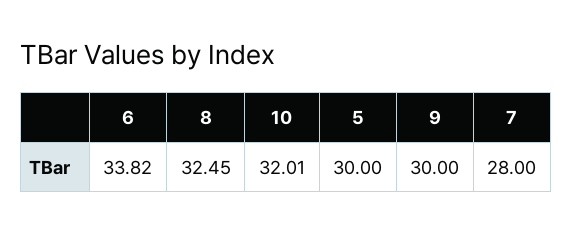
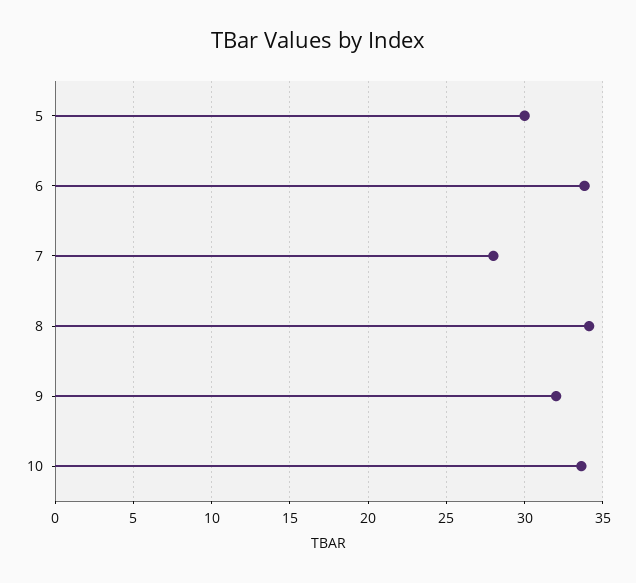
8: 32.45 -> 34
10: 32.01 -> 33.5
9: 30 -> 32

